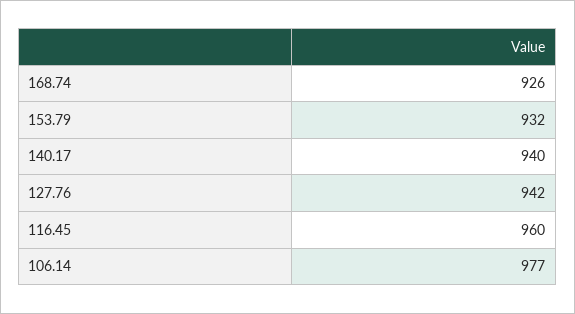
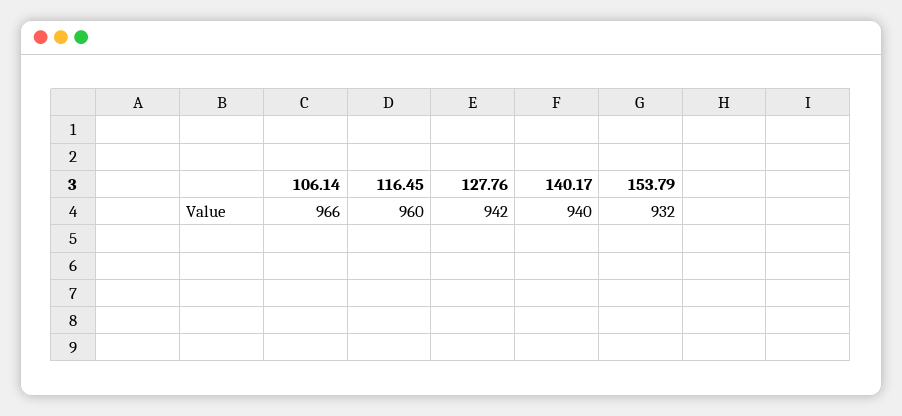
168.74: 926 -> none
106.14: 977 -> 966

